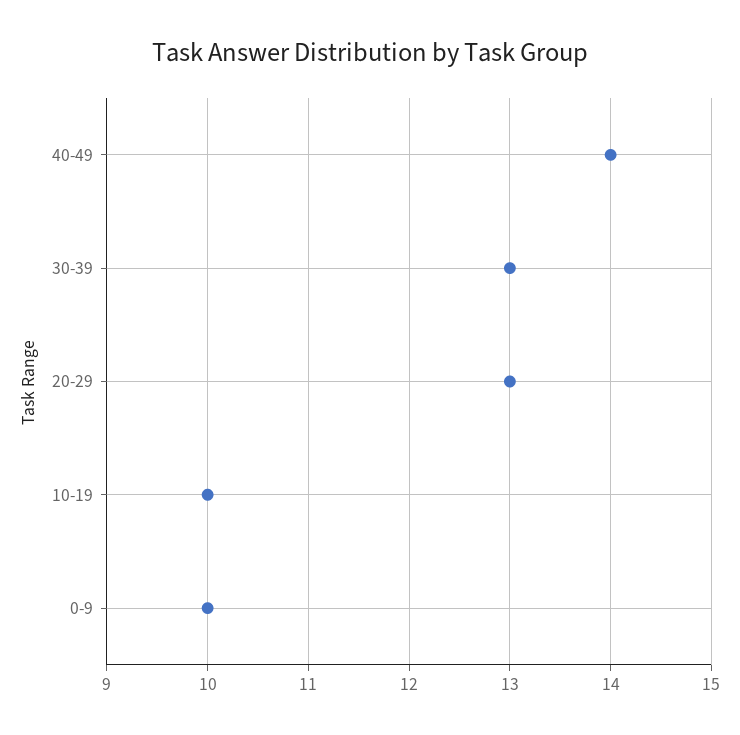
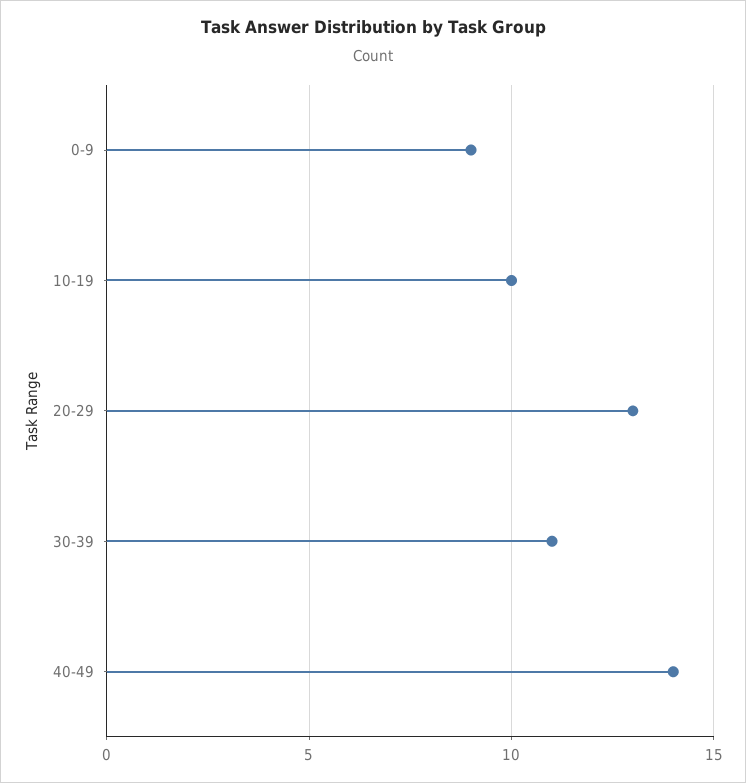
30-39: 13 -> 11
0-9: 10 -> 9

